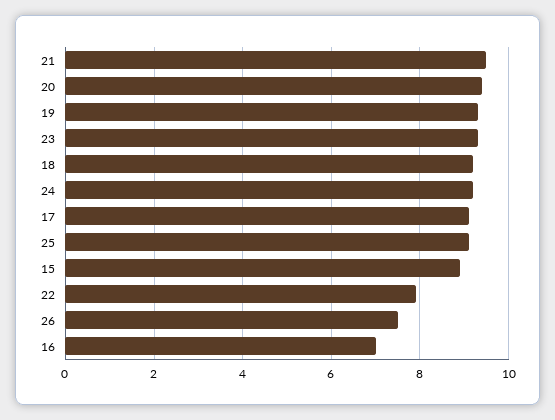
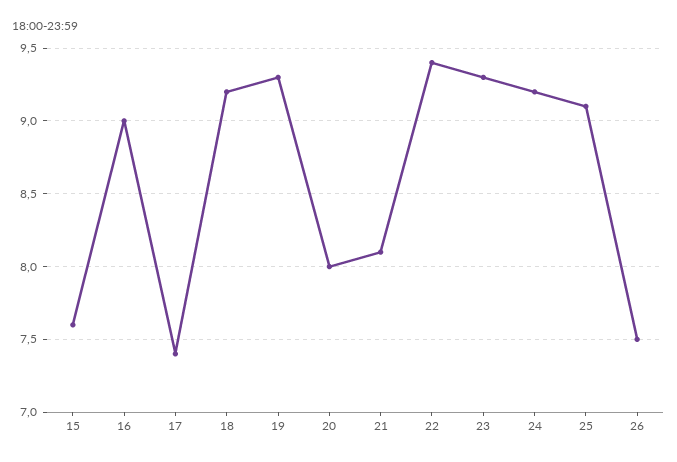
21: 9.5 -> 8.1
20: 9.5 -> 8
17: 9 -> 7.4
15: 9 -> 7.6
22: 8 -> 9.4
16: 7 -> 9

